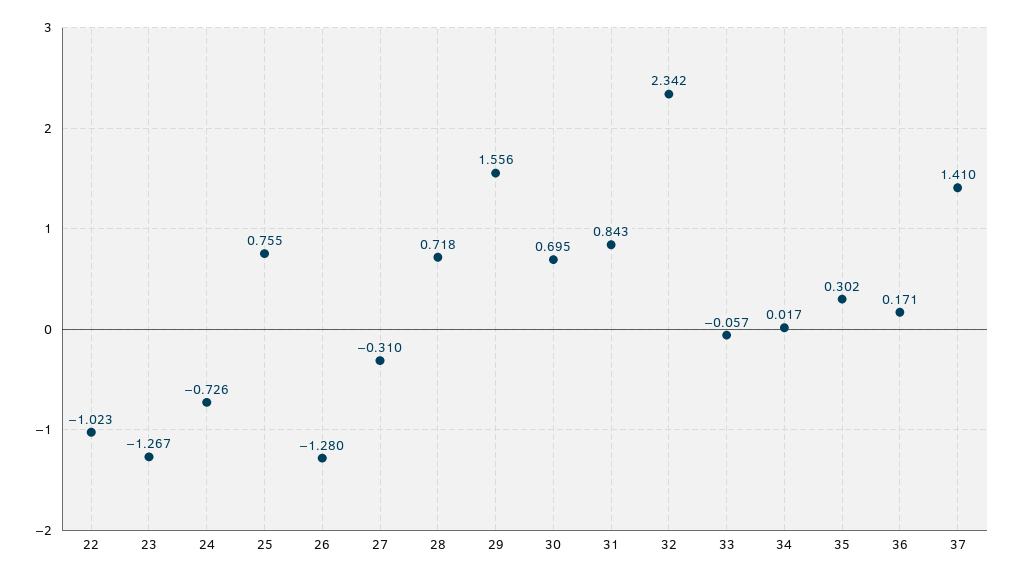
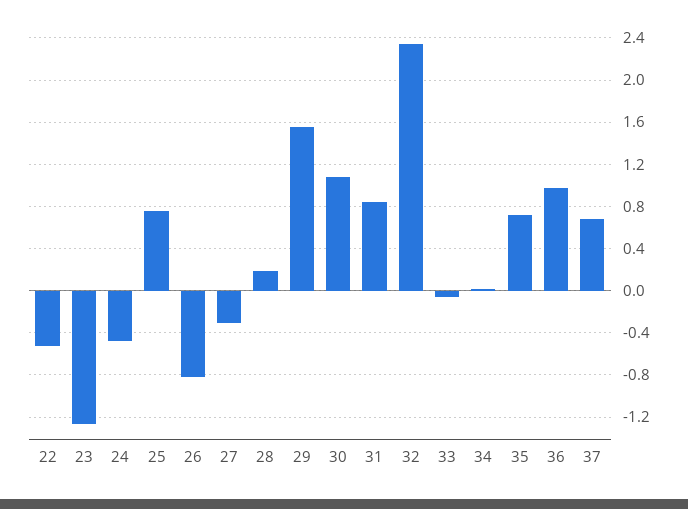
22: -1.023 -> -0.5
24: -0.726 -> -0.5
26: -1.28 -> -0.8
28: 0.718 -> 0.2
30: 0.695 -> 1.1
35: 0.302 -> 0.7
36: 0.171 -> 1
37: 1.41 -> 0.7

